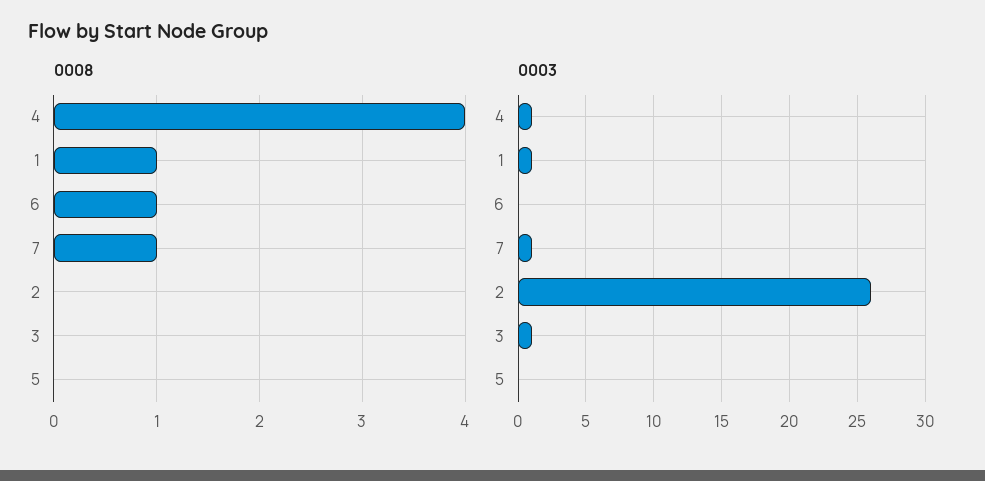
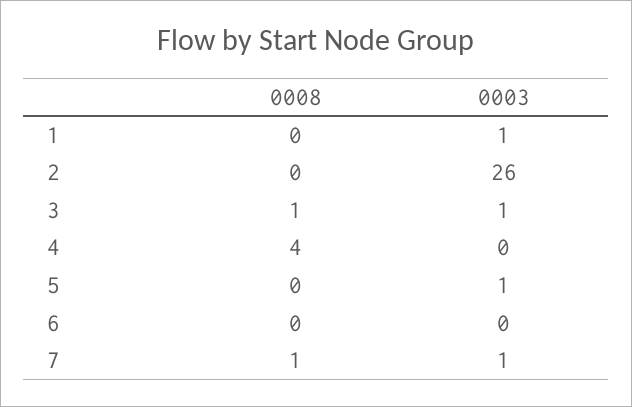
0008, 1: 1 -> 0
0008, 6: 1 -> 0
0008, 3: 0 -> 1
0003, 4: 1 -> 0
0003, 5: 0 -> 1

